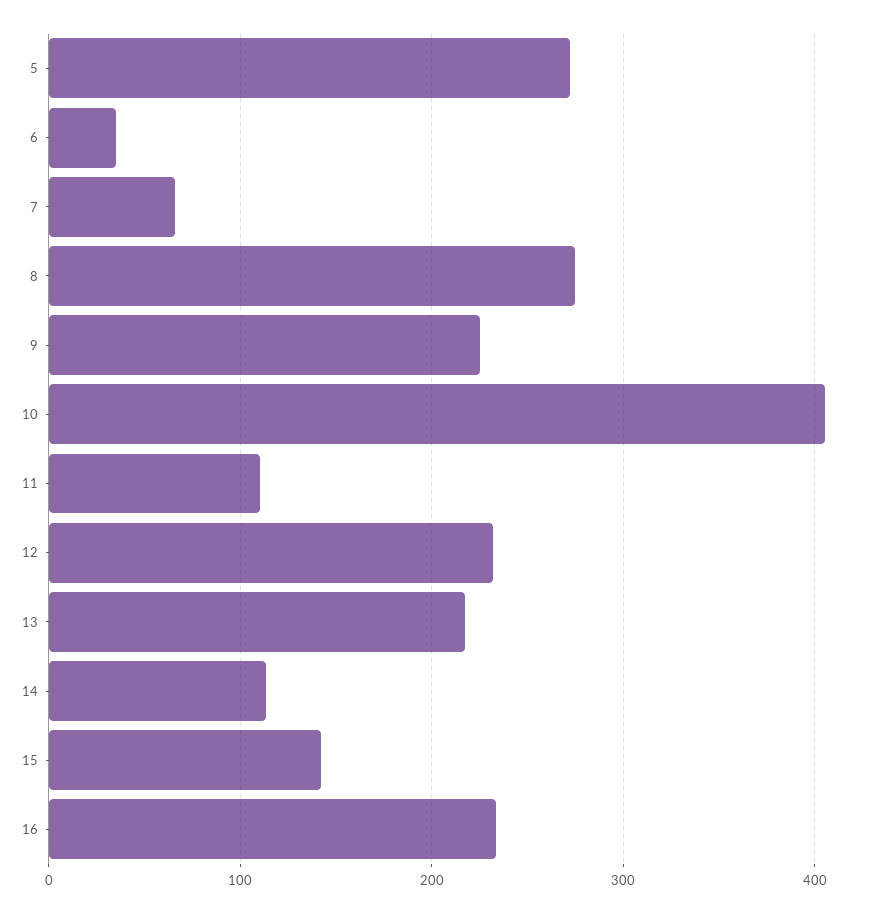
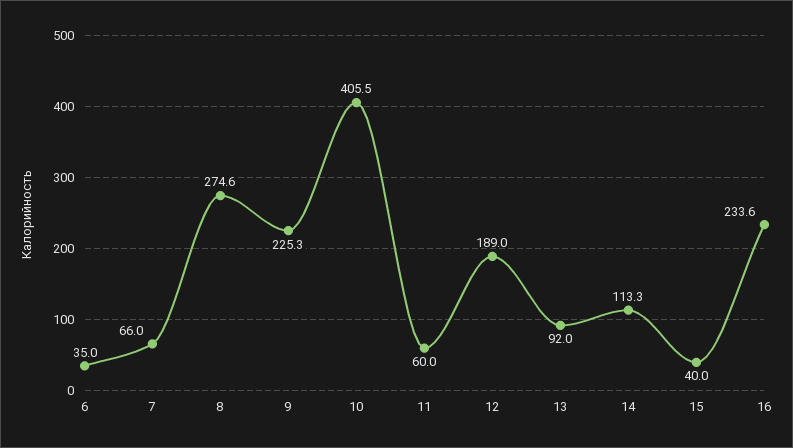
5: 270 -> none
11: 110 -> 60
12: 230 -> 189
13: 220 -> 92
15: 140 -> 40

